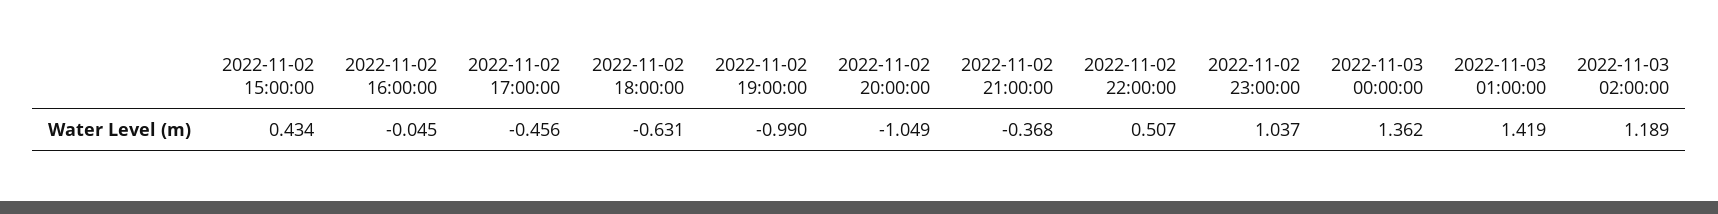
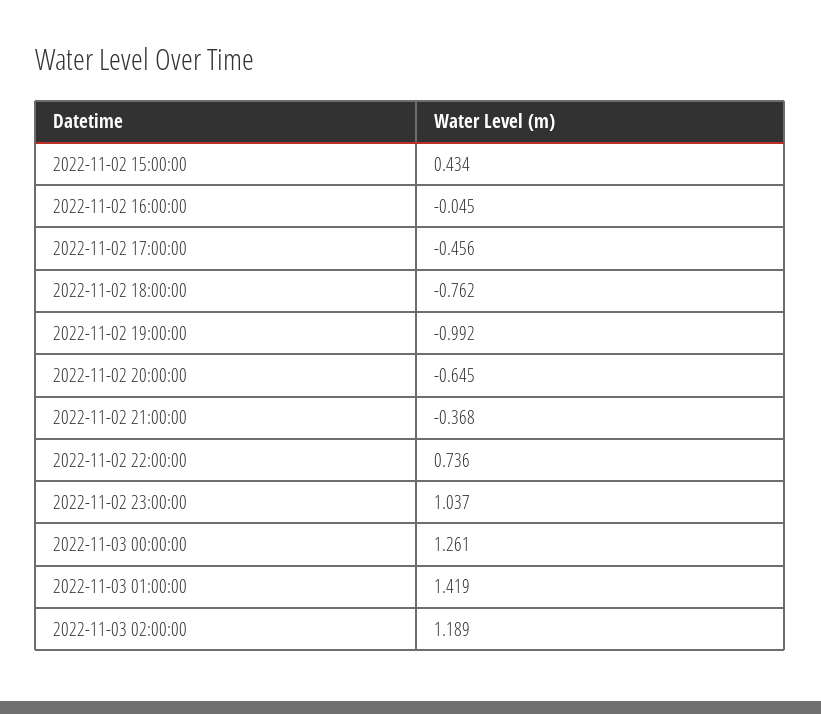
2022-11-02 18:00:00: -0.631 -> -0.762
2022-11-02 19:00:00: -0.99 -> -0.992
2022-11-02 20:00:00: -1.049 -> -0.645
2022-11-02 22:00:00: 0.507 -> 0.736
2022-11-03 00:00:00: 1.362 -> 1.261

